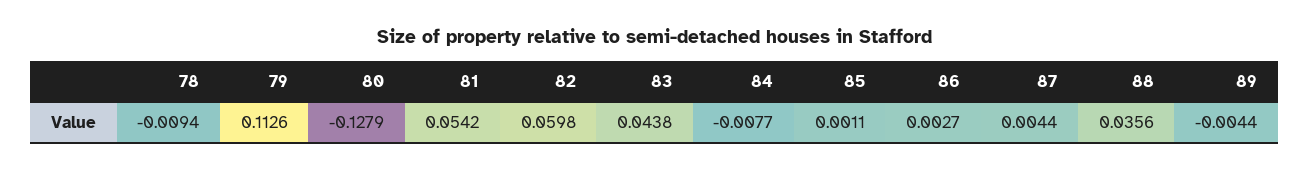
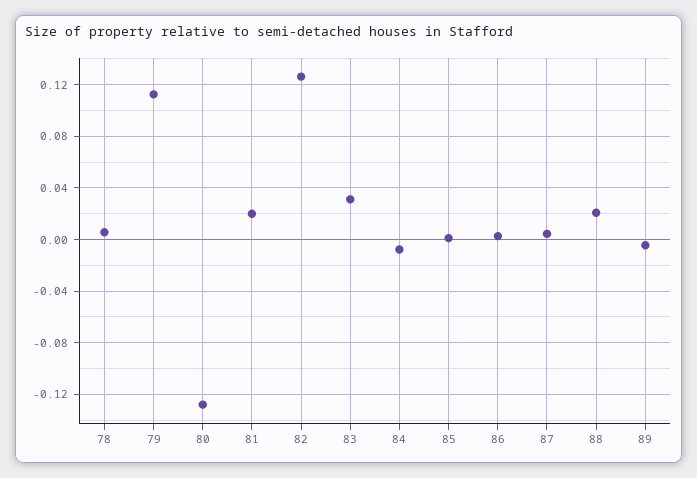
78: -0.0094 -> 0.005
81: 0.0542 -> 0.02
82: 0.0598 -> 0.125
83: 0.0438 -> 0.03
88: 0.0356 -> 0.02

